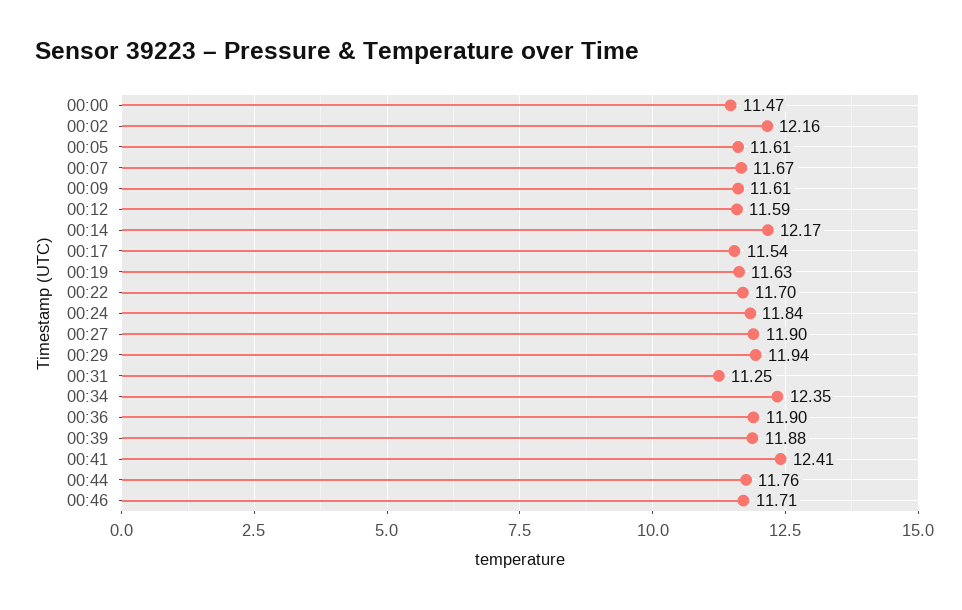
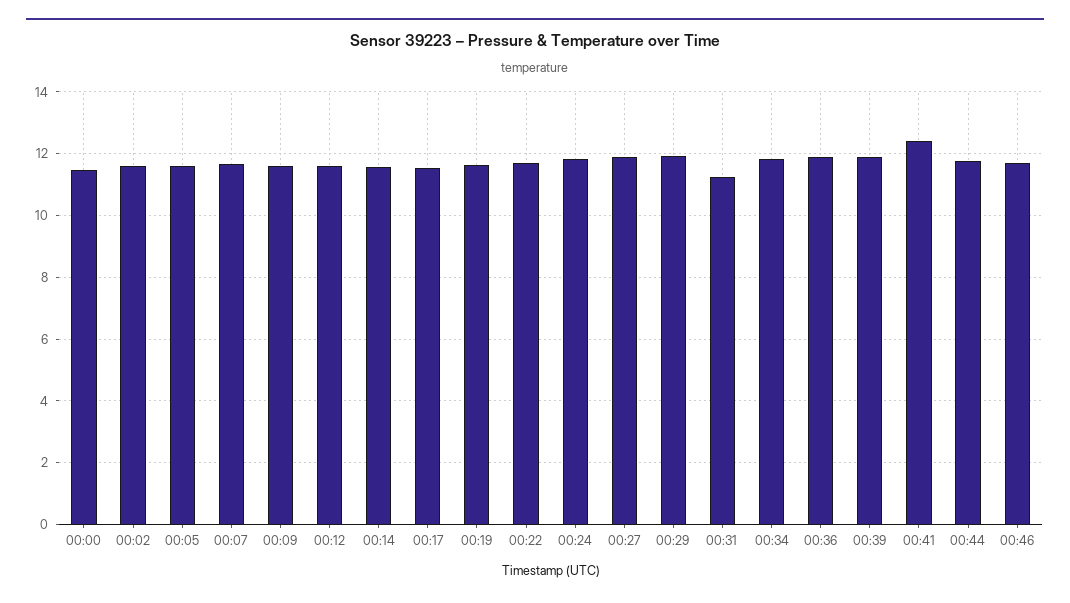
00:02: 12.16 -> 11.6
00:14: 12.17 -> 11.6
00:34: 12.35 -> 11.8

